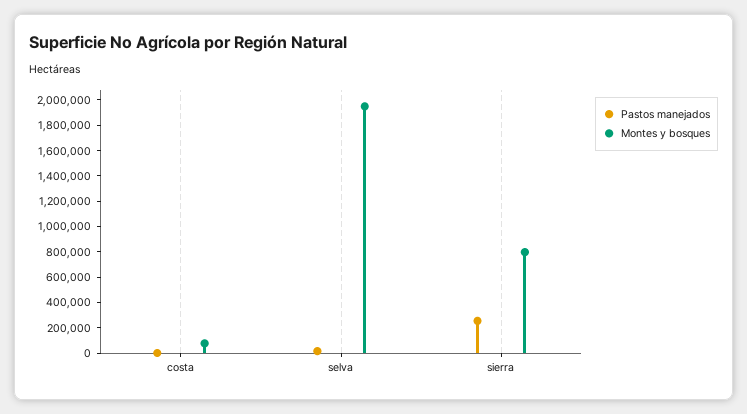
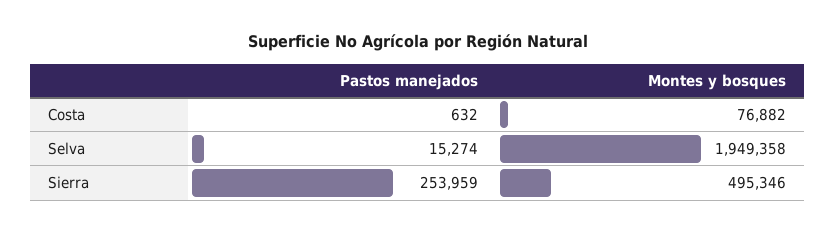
Montes y bosques, sierra: 800000 -> 495346

